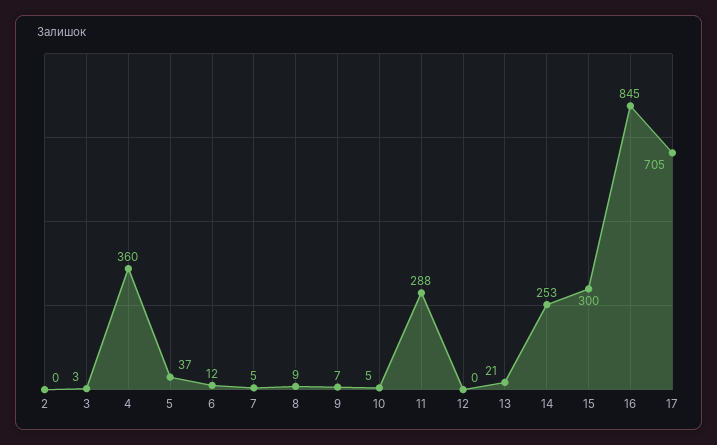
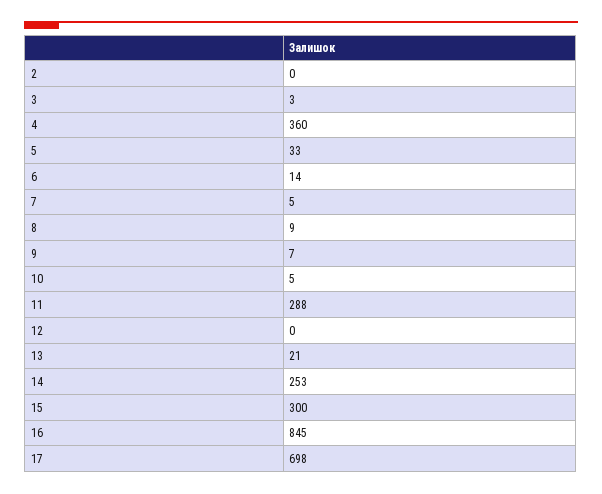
5: 37 -> 33
6: 12 -> 14
17: 705 -> 698

